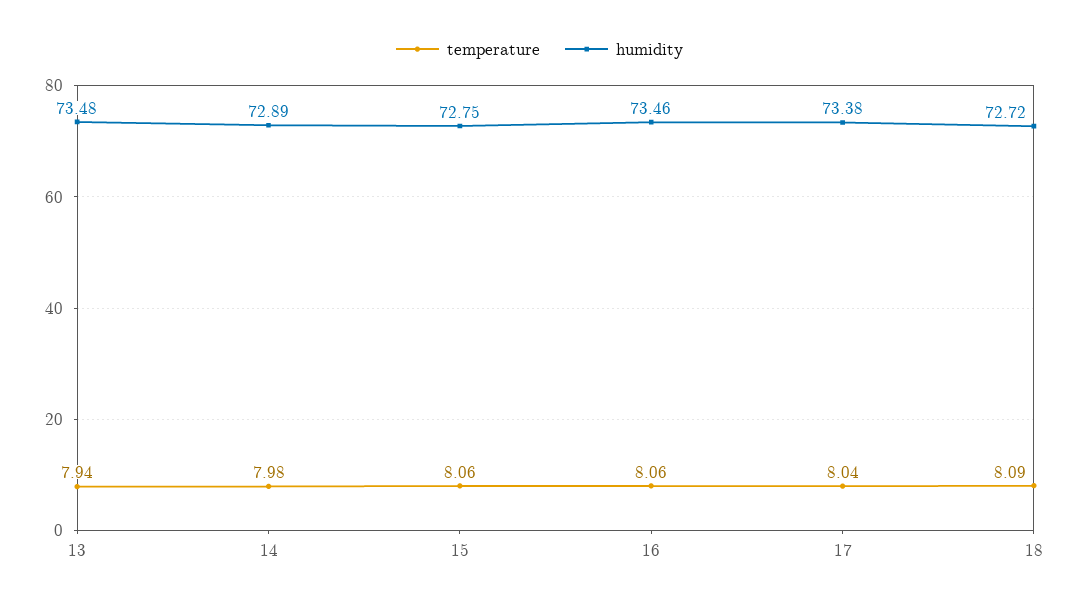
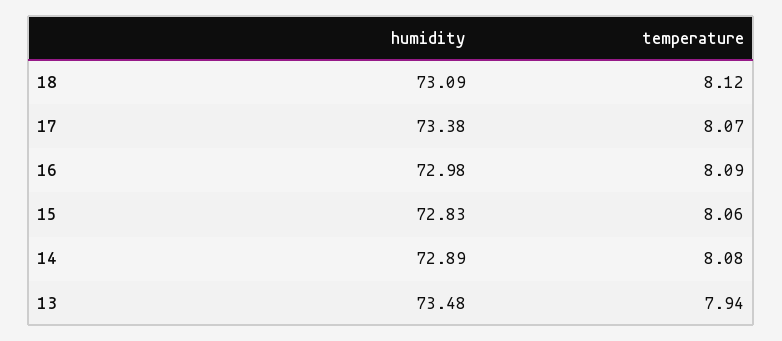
temperature, 14: 7.98 -> 8.08
humidity, 15: 72.75 -> 72.83
temperature, 16: 8.06 -> 8.09
humidity, 16: 73.46 -> 72.98
temperature, 17: 8.04 -> 8.07
temperature, 18: 8.09 -> 8.12
humidity, 18: 72.72 -> 73.09

